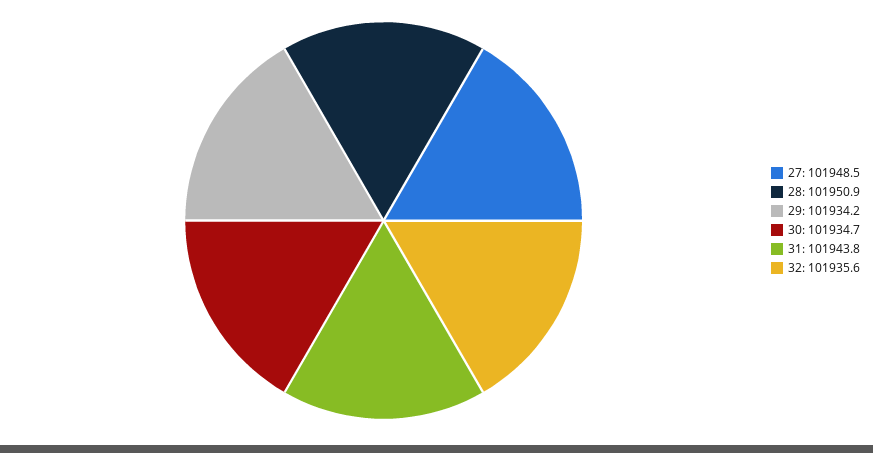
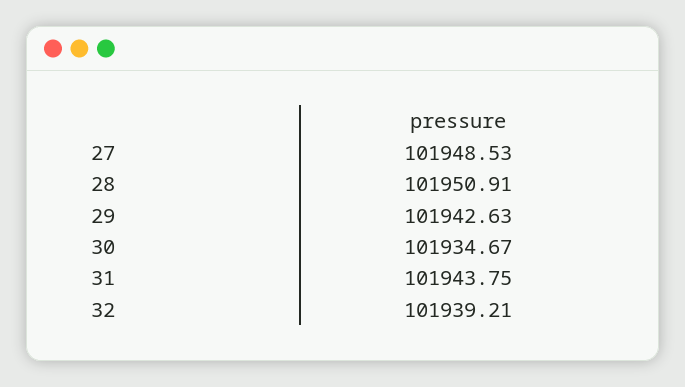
29: 101934.2 -> 101942.63
32: 101935.6 -> 101939.21

